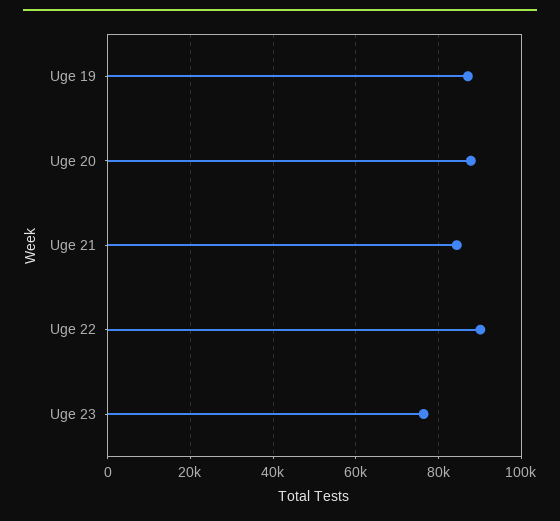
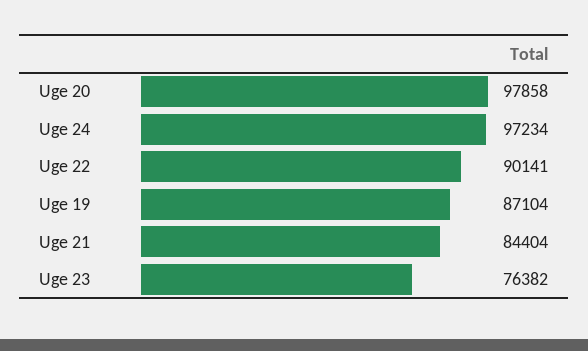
Uge 20: 88000 -> 97858
Uge 24: none -> 97234

